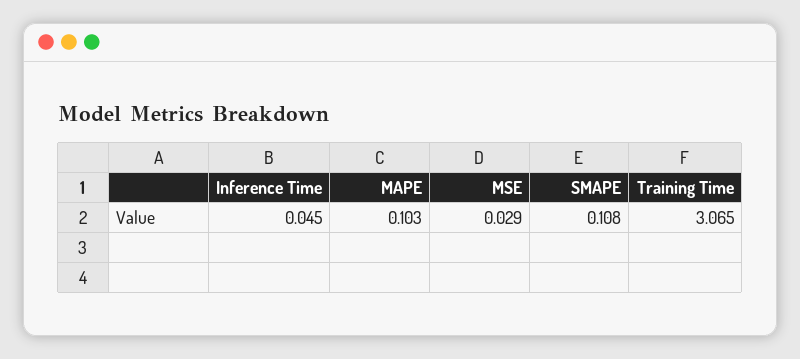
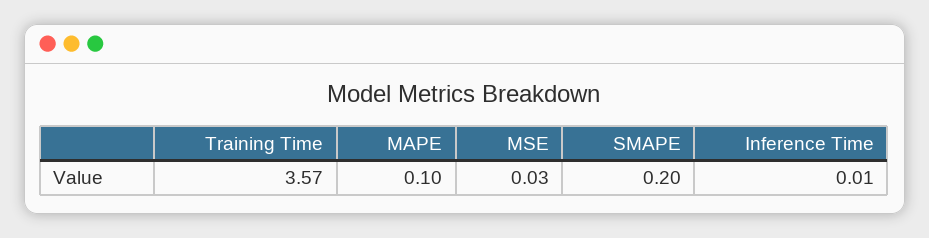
Inference Time: 0.045 -> 0.01
SMAPE: 0.108 -> 0.2
Training Time: 3.065 -> 3.57

